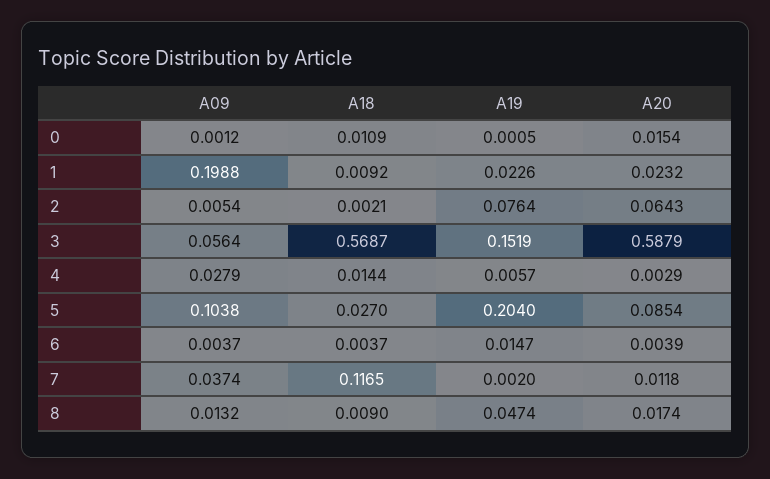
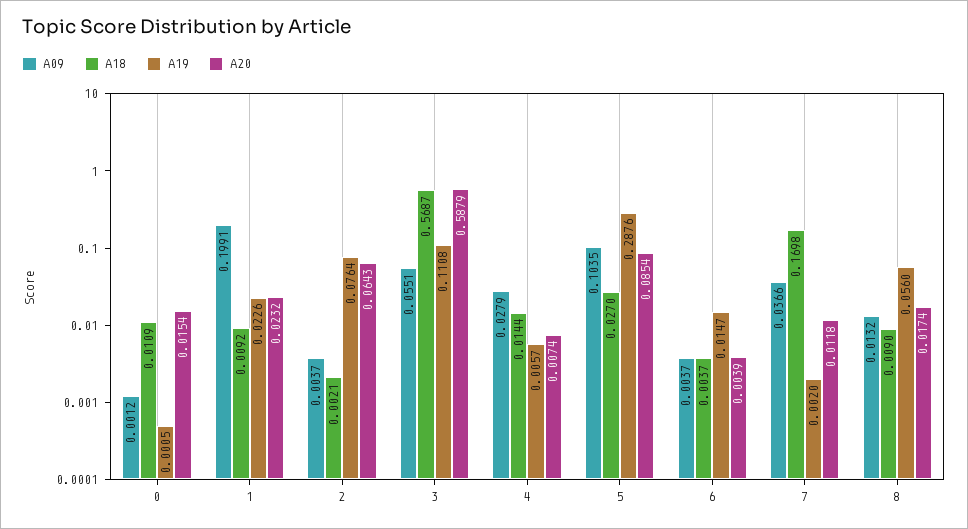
A09, 1: 0.1988 -> 0.1991
A09, 2: 0.0054 -> 0.0037
A09, 3: 0.0564 -> 0.0551
A19, 3: 0.1519 -> 0.1108
A20, 4: 0.0029 -> 0.0074
A09, 5: 0.1038 -> 0.1035
A19, 5: 0.204 -> 0.2876
A09, 7: 0.0374 -> 0.0366
A18, 7: 0.1165 -> 0.1698
A19, 8: 0.0474 -> 0.056

